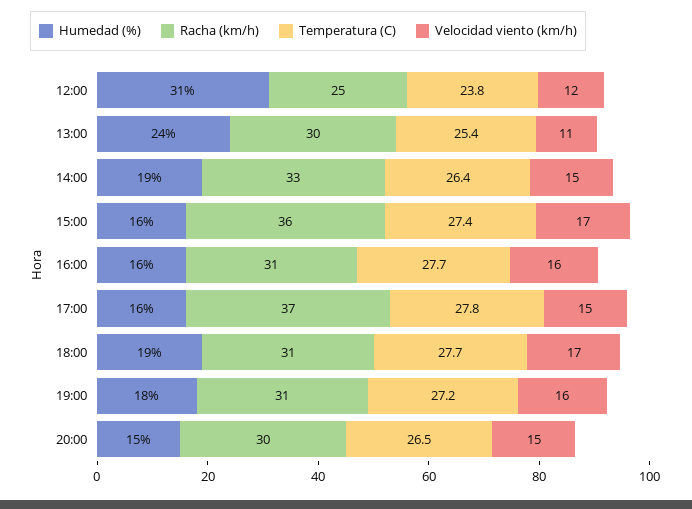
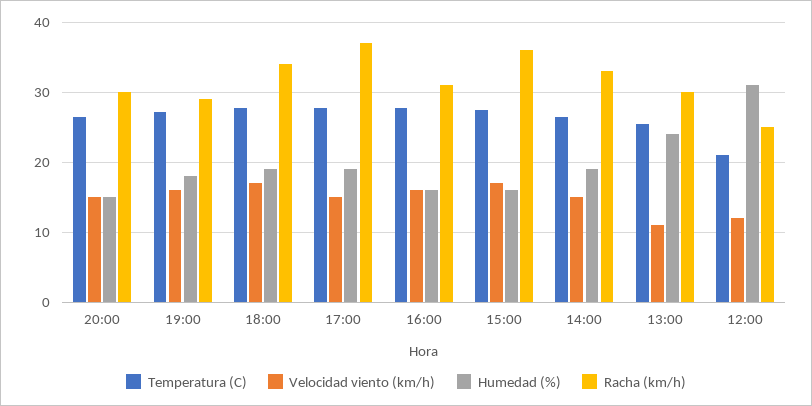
Temperatura (C), 12:00: 23.8 -> 21
Humedad (%), 17:00: 16 -> 19
Racha (km/h), 18:00: 31 -> 34
Racha (km/h), 19:00: 31 -> 29

